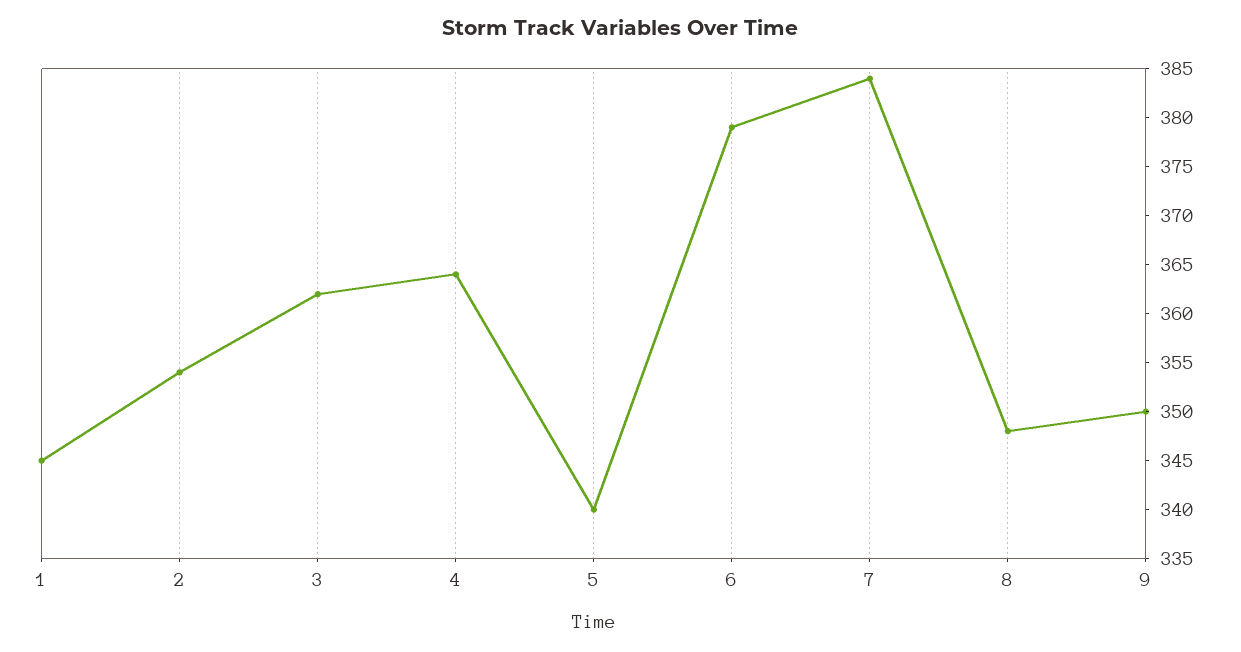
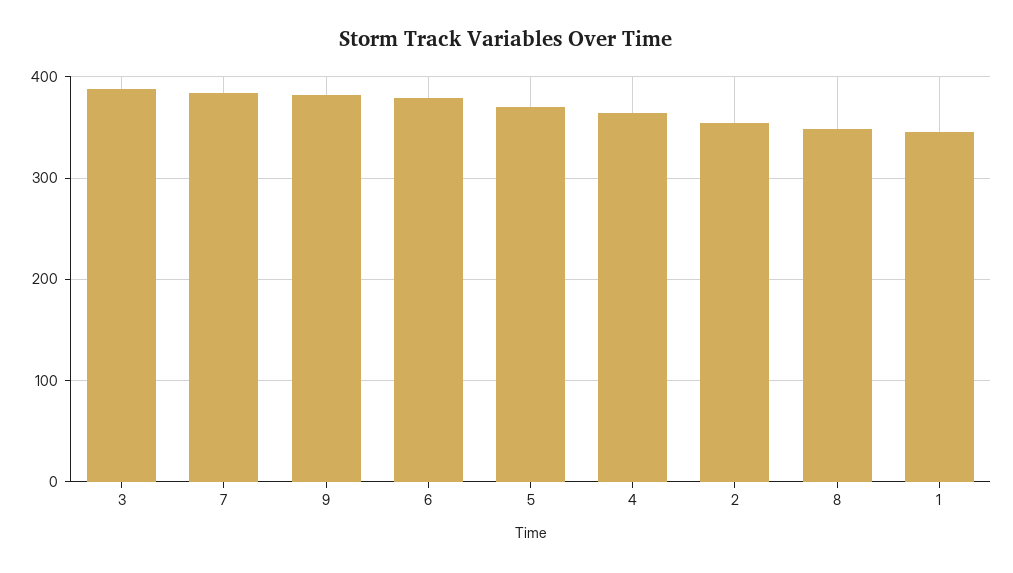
3: 362 -> 390
5: 340 -> 370
9: 350 -> 380

